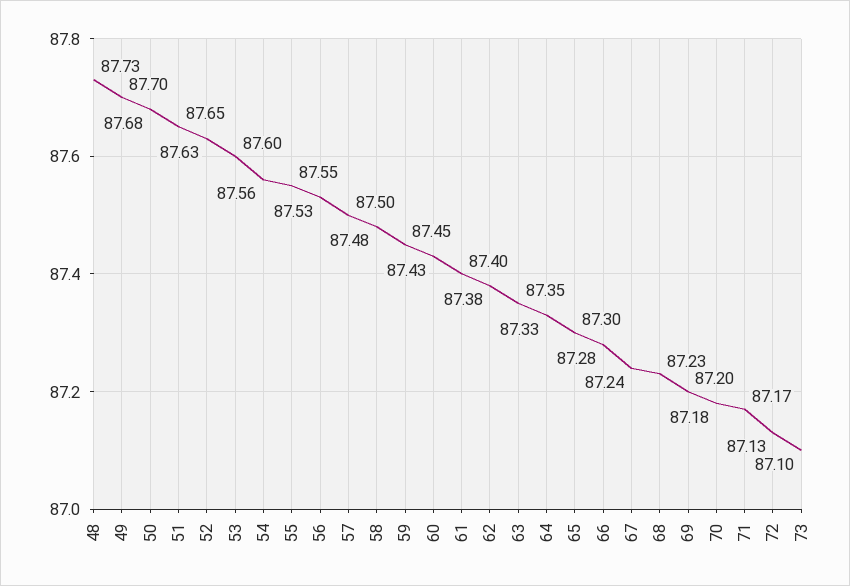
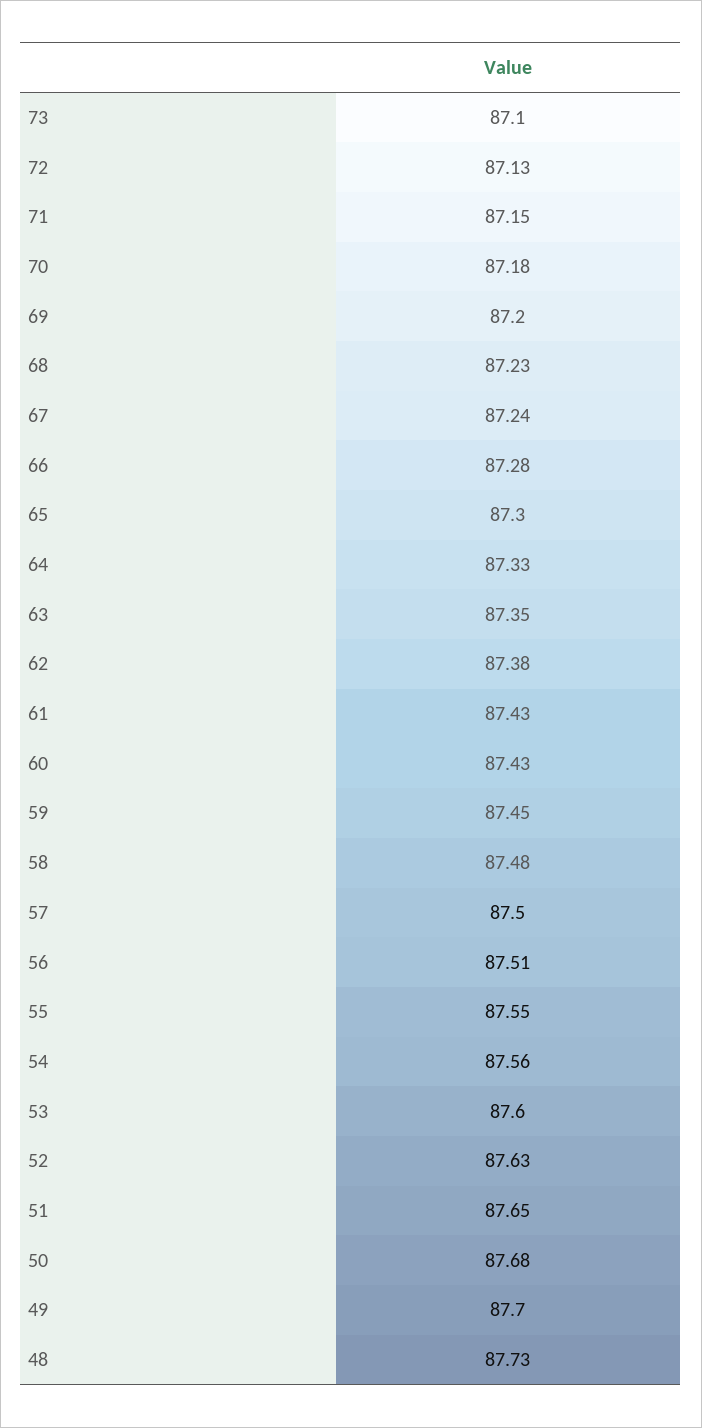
56: 87.53 -> 87.51
61: 87.4 -> 87.43
71: 87.17 -> 87.15

